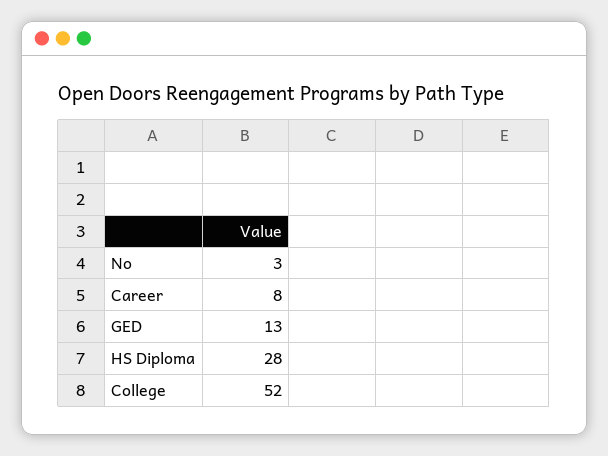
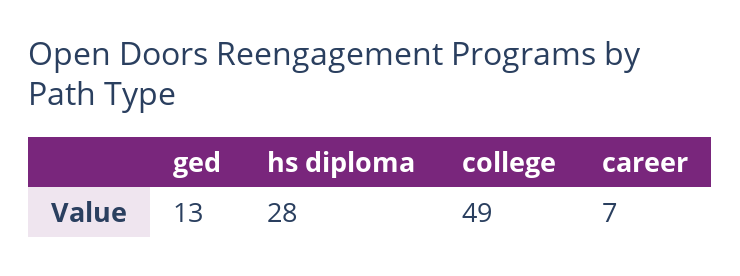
No: 3 -> none
Career: 8 -> 7
College: 52 -> 49

